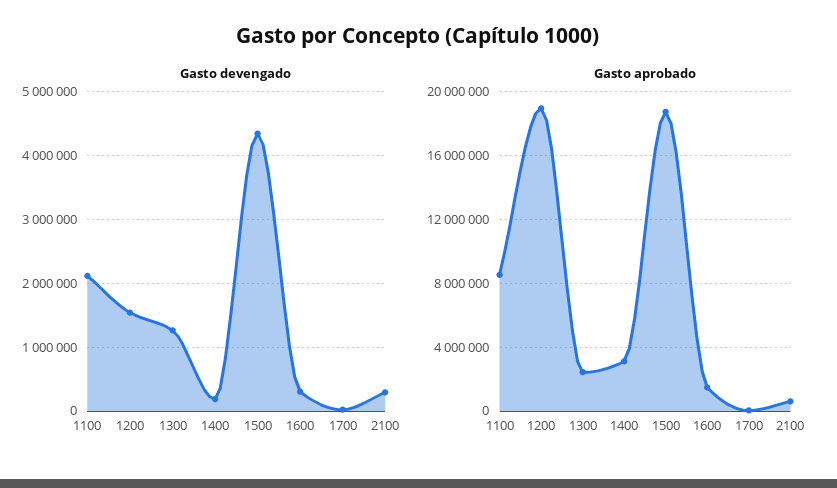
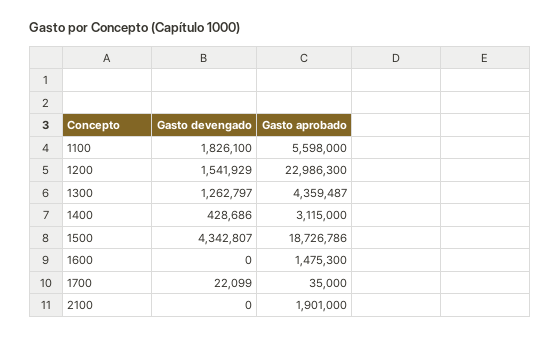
Gasto devengado, 1100: 2100000 -> 1826100
Gasto devengado, 1400: 200000 -> 428686
Gasto devengado, 1600: 300000 -> 0
Gasto devengado, 2100: 300000 -> 0
Gasto aprobado, 1100: 8500000 -> 5598000
Gasto aprobado, 1200: 19000000 -> 22986300
Gasto aprobado, 1300: 2500000 -> 4359487
Gasto aprobado, 2100: 500000 -> 1901000

